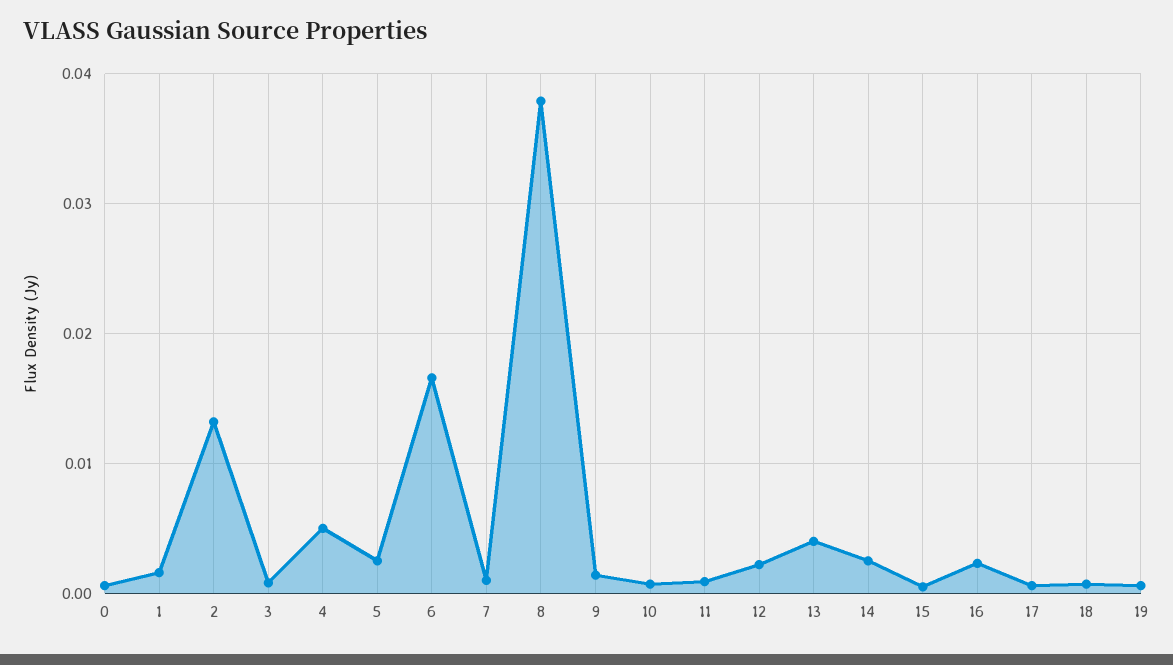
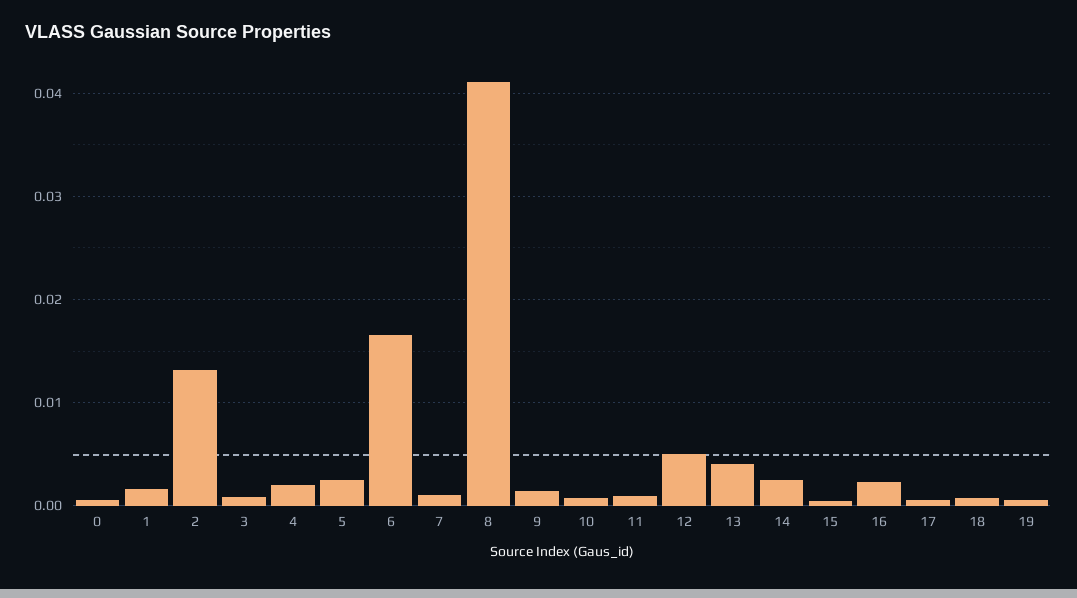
4: 0.005 -> 0.002
8: 0.038 -> 0.041
12: 0.002 -> 0.005

